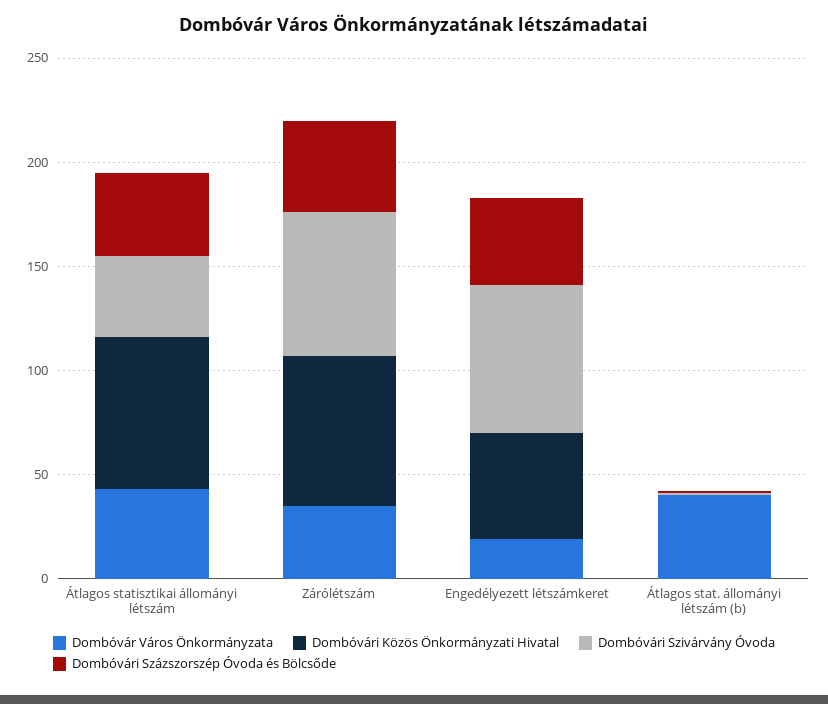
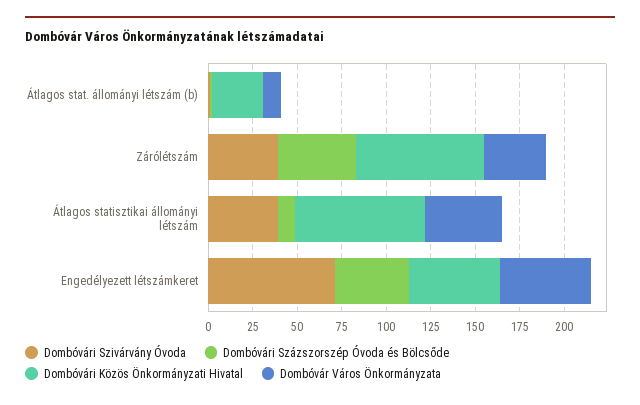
Dombóvári Százszorszép Óvoda és Bölcsőde, Átlagos statisztikai állományi létszám: 40 -> 10
Dombóvári Szivárvány Óvoda, Zárólétszám: 70 -> 40
Dombóvár Város Önkormányzata, Engedélyezett létszámkeret: 20 -> 50
Dombóvár Város Önkormányzata, Átlagos stat. állományi létszám (b): 40 -> 10
Dombóvári Közös Önkormányzati Hivatal, Átlagos stat. állományi létszám (b): 0 -> 30

